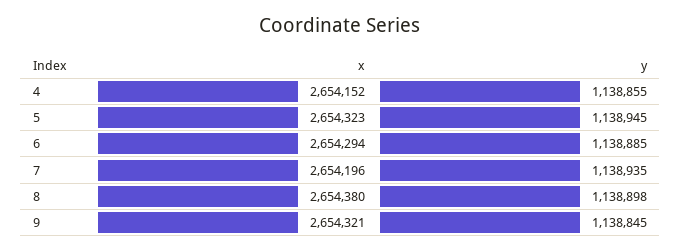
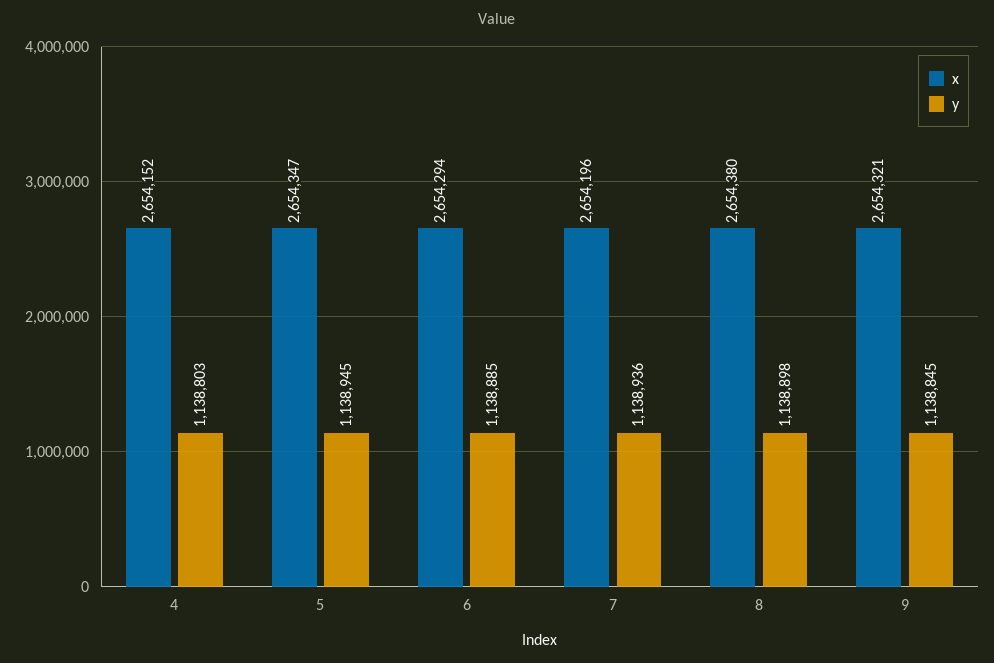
y, 4: 1138855 -> 1138803
x, 5: 2654323 -> 2654347
y, 7: 1138935 -> 1138936

